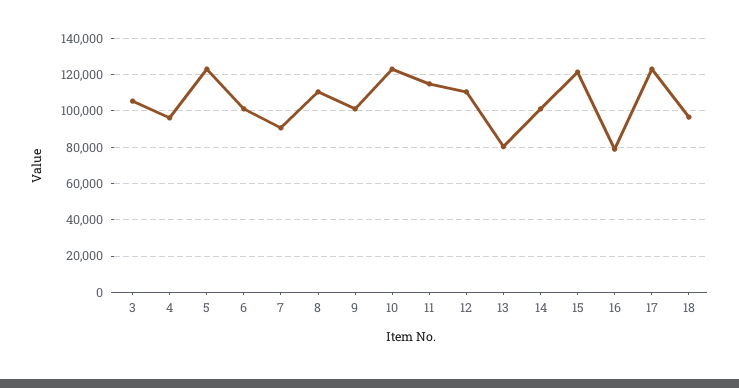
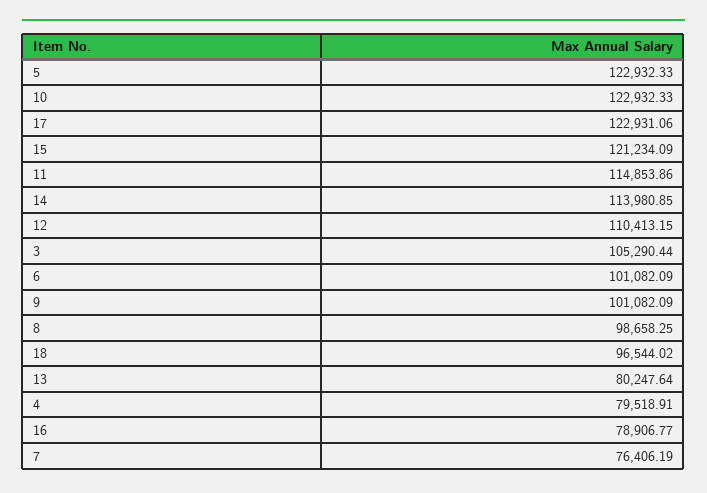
4: 95000 -> 79518.91
7: 90000 -> 76406.19
8: 110000 -> 98658.25
14: 100000 -> 113980.85

